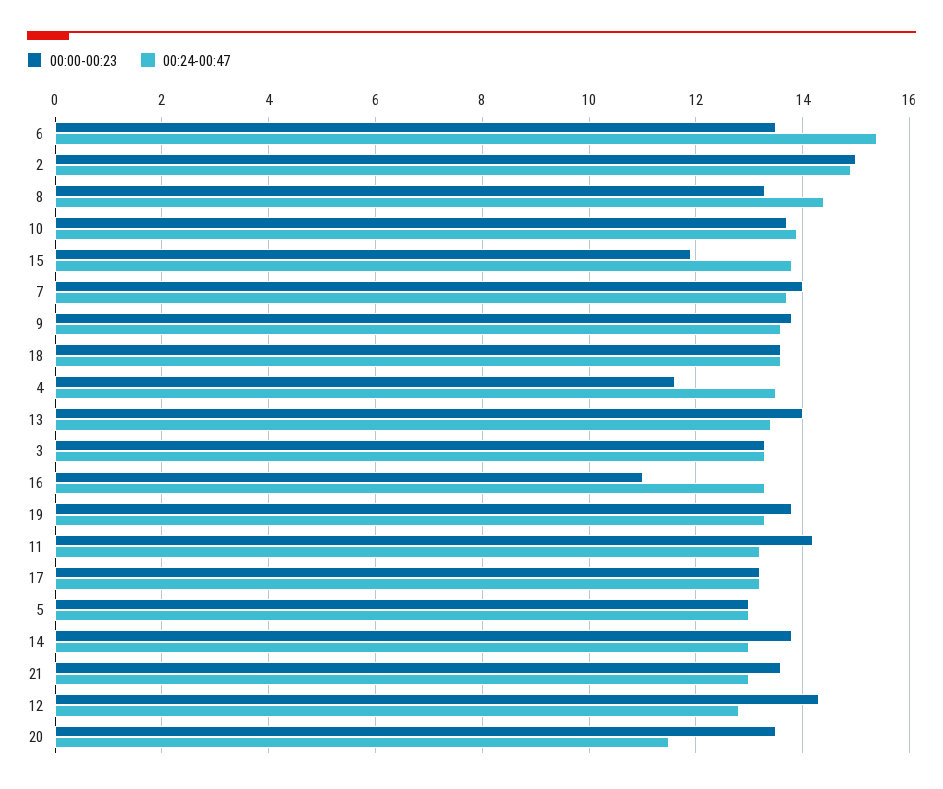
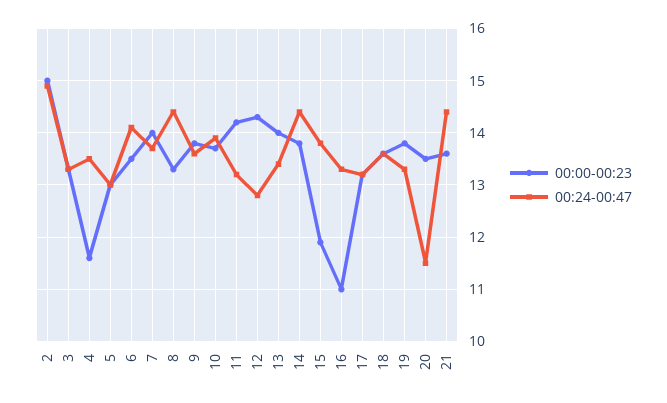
00:24-00:47, 6: 15.5 -> 14
00:24-00:47, 14: 13 -> 14.5
00:24-00:47, 21: 13 -> 14.5

